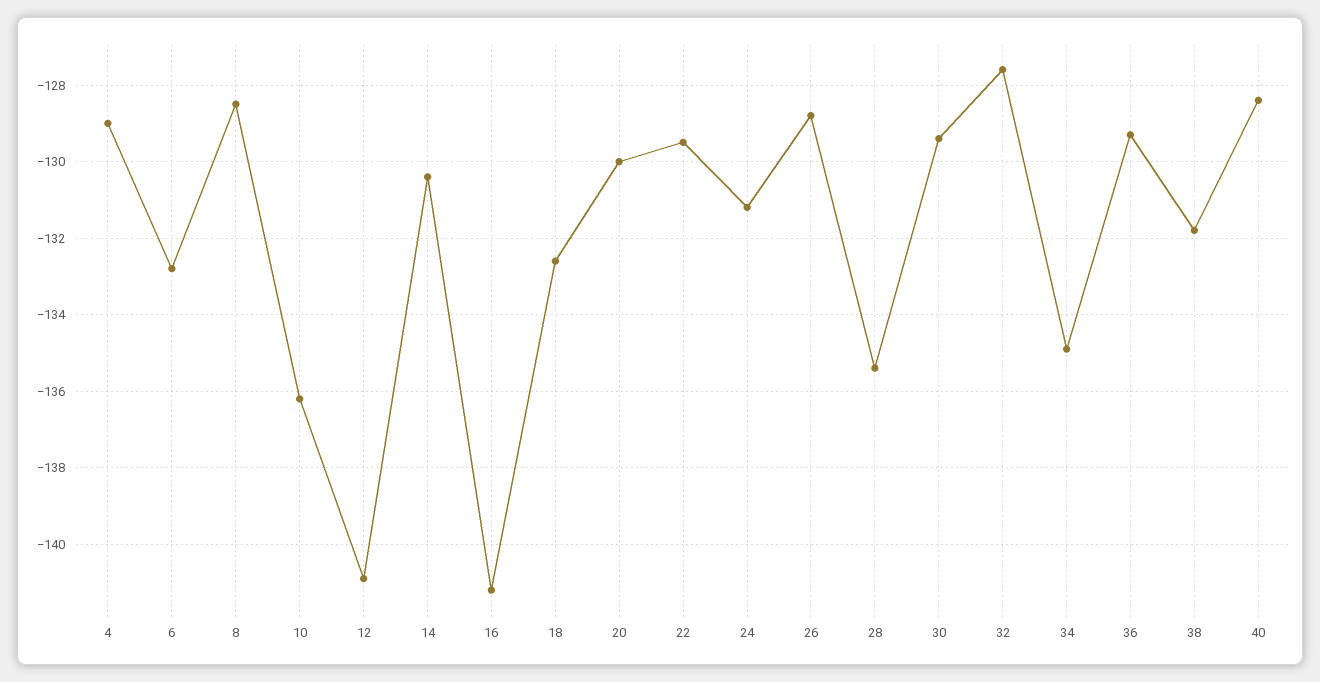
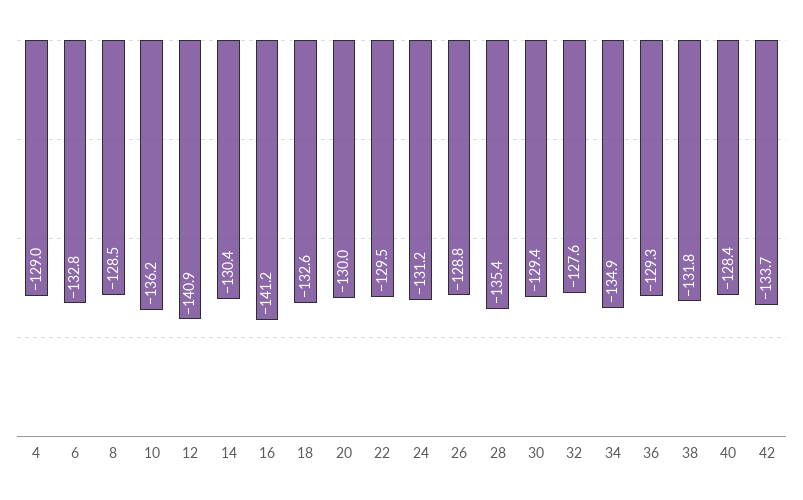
42: none -> -133.7

